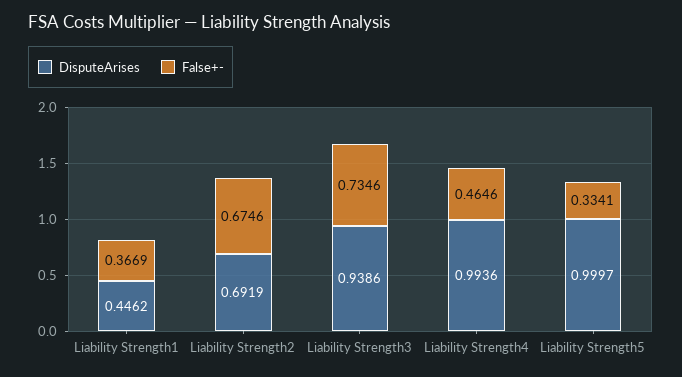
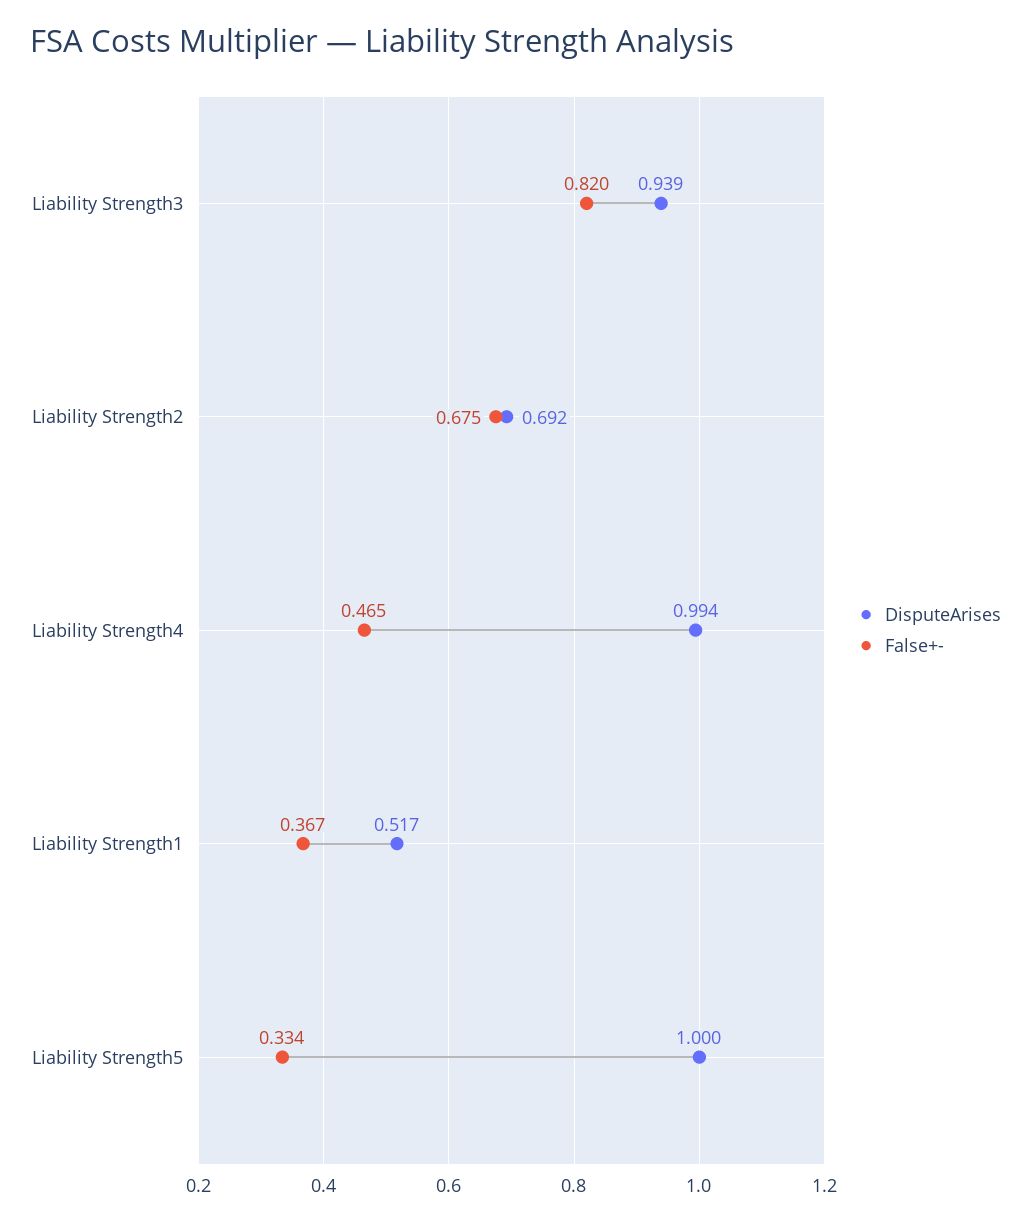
DisputeArises, Liability Strength1: 0.4462 -> 0.517
False+-, Liability Strength3: 0.7346 -> 0.82

